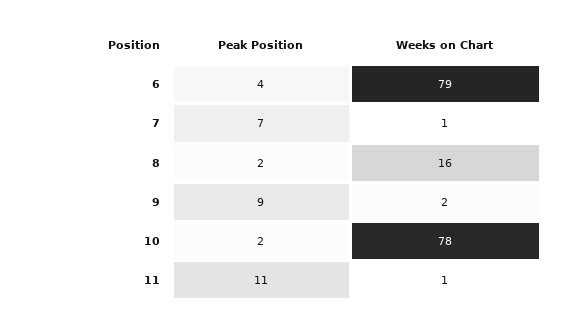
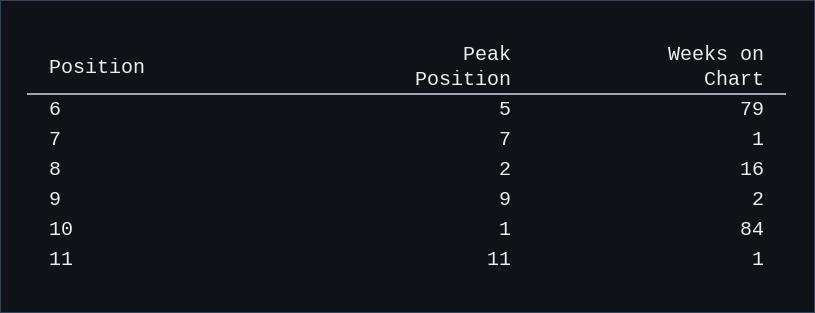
Peak Position, 6: 4 -> 5
Peak Position, 10: 2 -> 1
Weeks on Chart, 10: 78 -> 84

